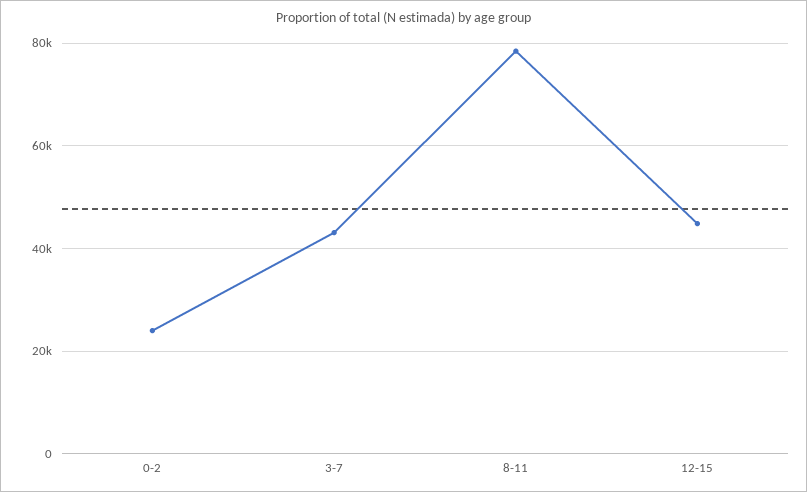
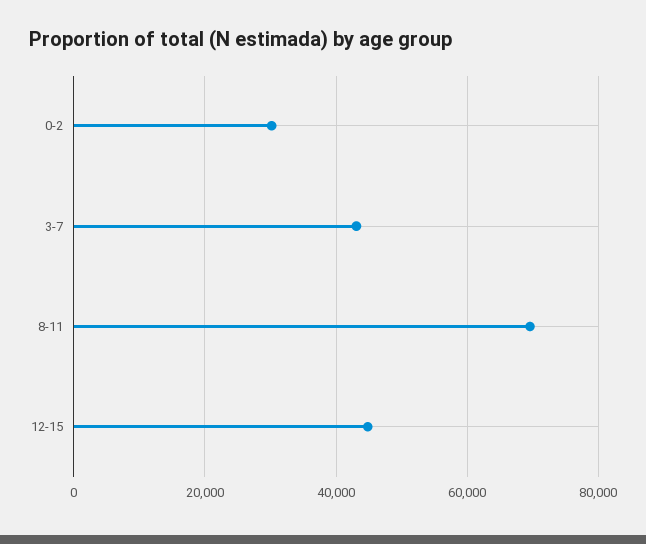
0-2: 24000 -> 30000
8-11: 78000 -> 70000

